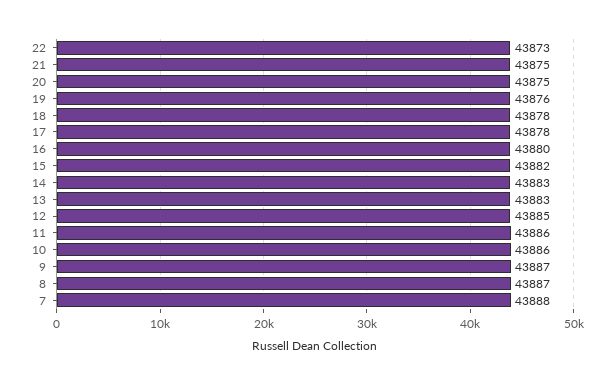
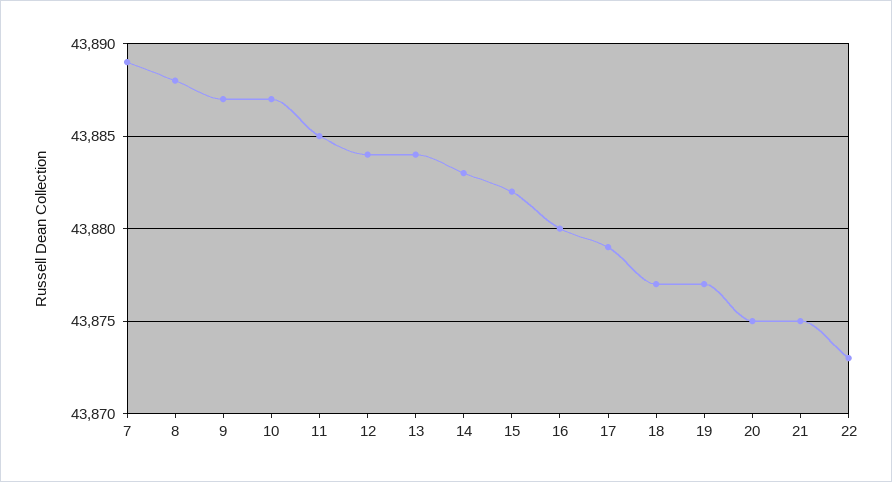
19: 43876 -> 43877
18: 43878 -> 43877
17: 43878 -> 43879
13: 43883 -> 43884
12: 43885 -> 43884
11: 43886 -> 43885
10: 43886 -> 43887
8: 43887 -> 43888
7: 43888 -> 43889

